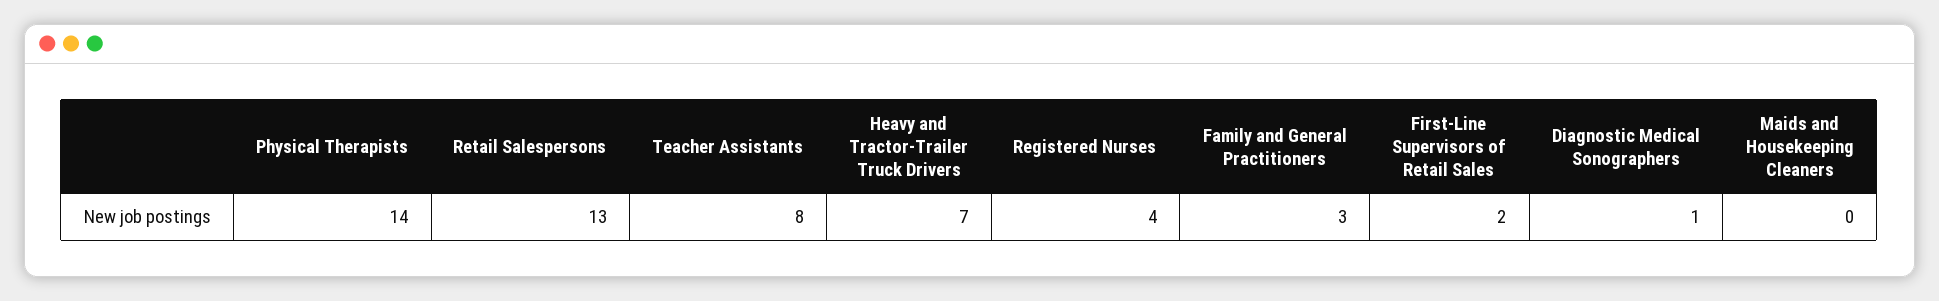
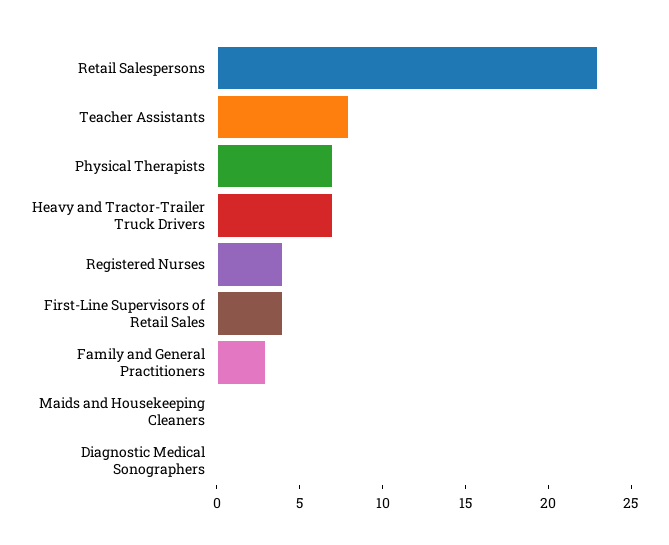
Physical Therapists: 14 -> 7
Retail Salespersons: 13 -> 23
First-Line Supervisors of Retail Sales: 2 -> 4
Diagnostic Medical Sonographers: 1 -> 0

